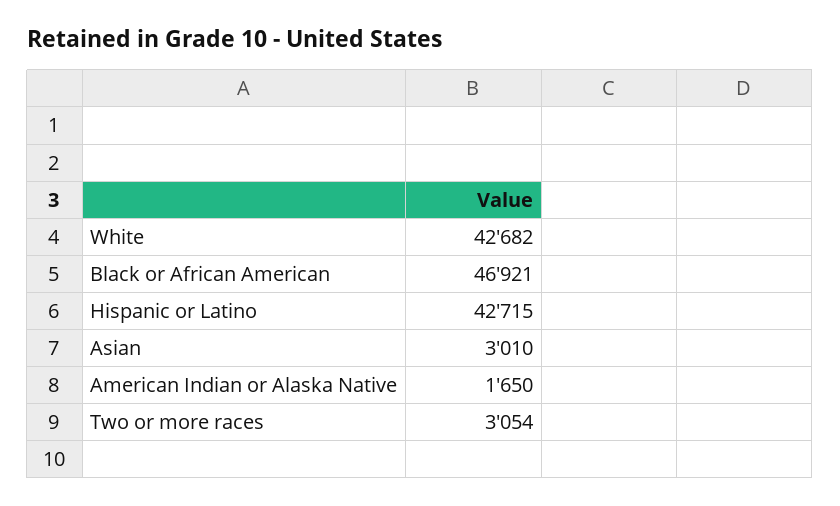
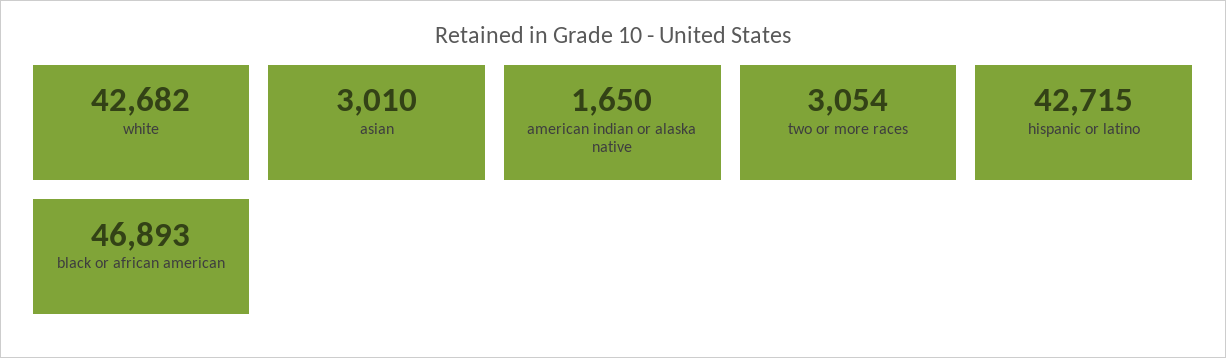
Black or African American: 46921 -> 46893

